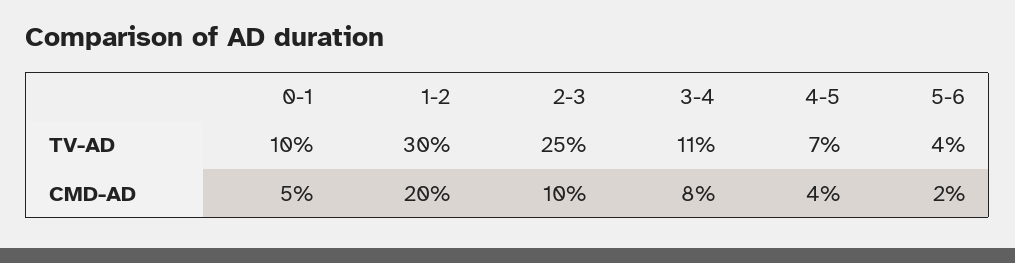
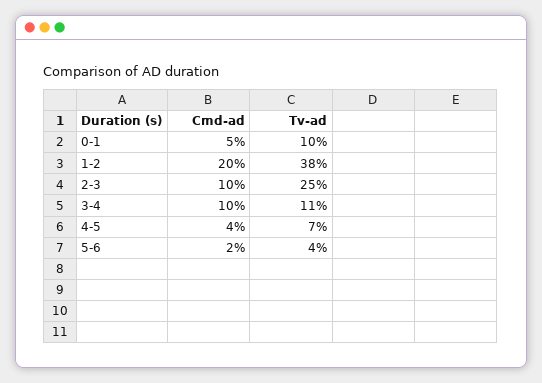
1-2, TV-AD: 30 -> 38
3-4, CMD-AD: 8 -> 10

